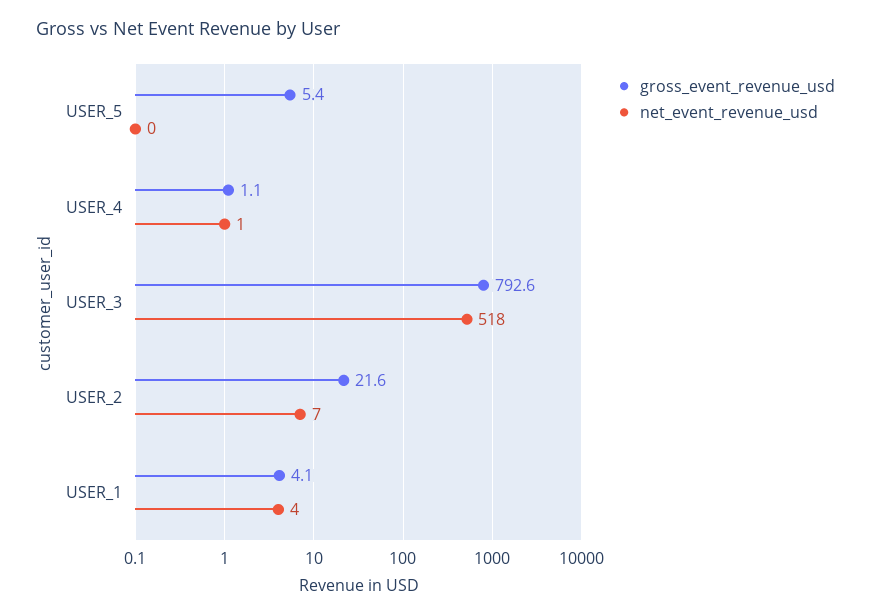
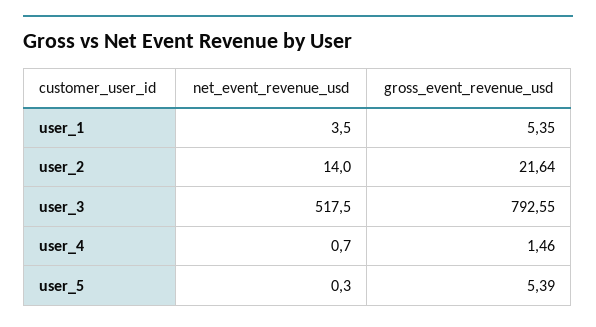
gross_event_revenue_usd, USER_4: 1.1 -> 1.46
net_event_revenue_usd, USER_2: 7 -> 14
gross_event_revenue_usd, USER_1: 4.1 -> 5.35

